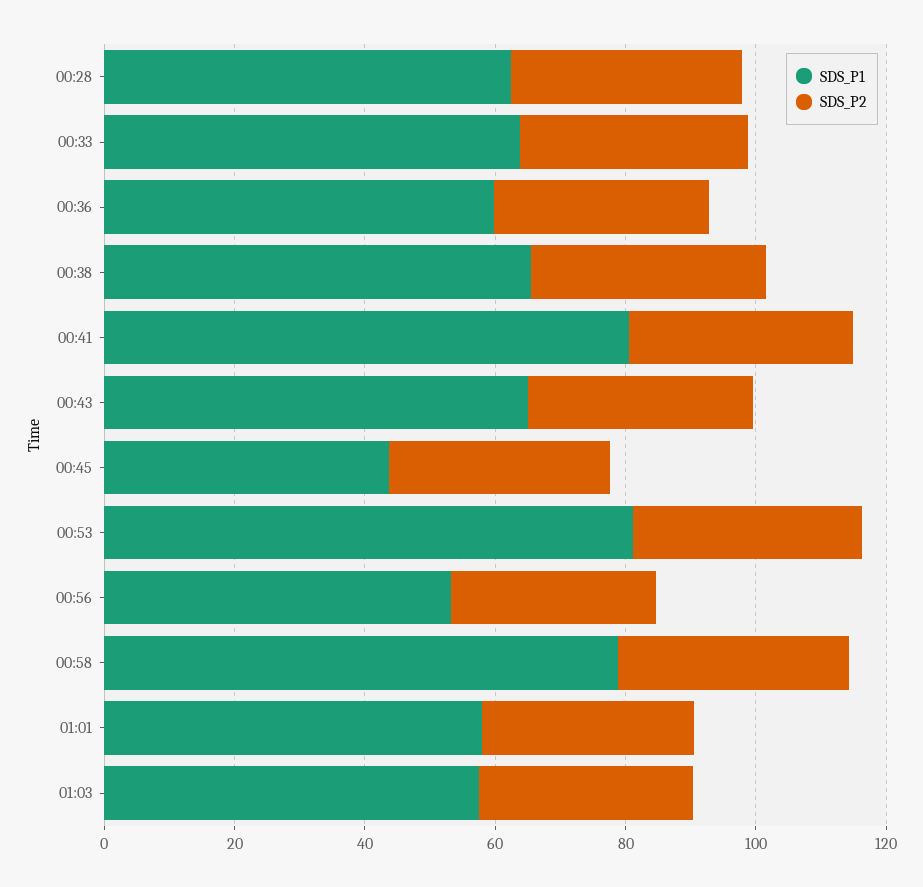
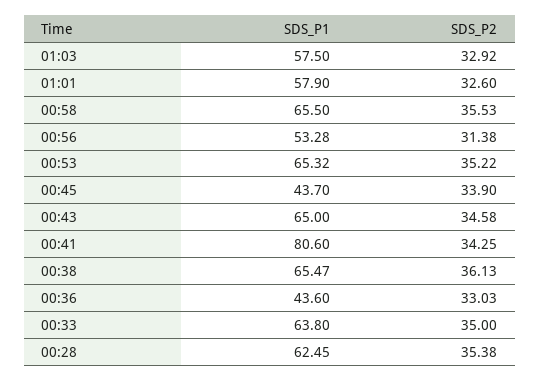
SDS_P1, 00:36: 60 -> 43.6
SDS_P1, 00:53: 80 -> 65.32
SDS_P1, 00:58: 80 -> 65.5

